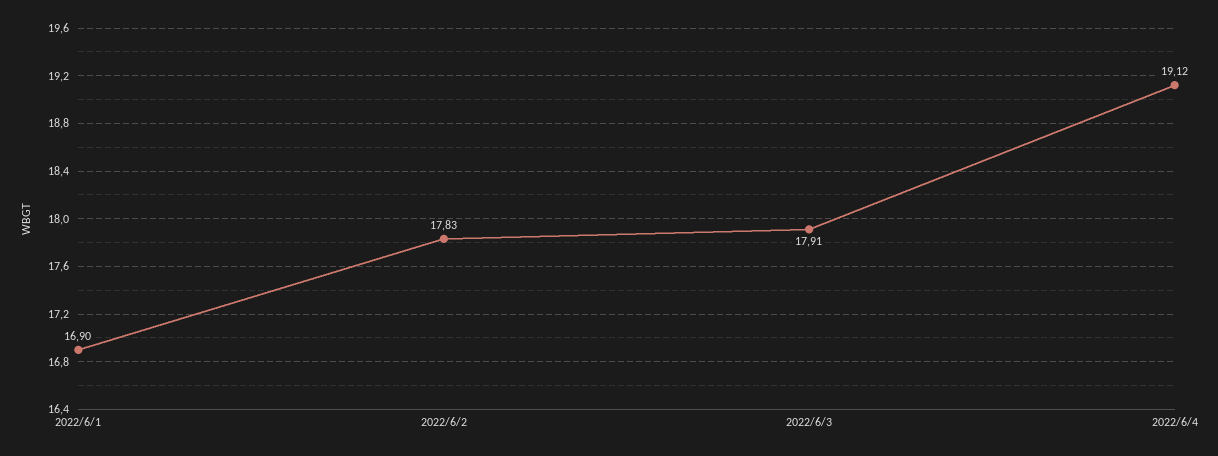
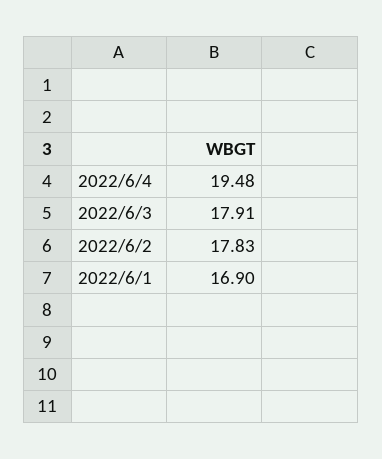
2022/6/4: 19.12 -> 19.48

